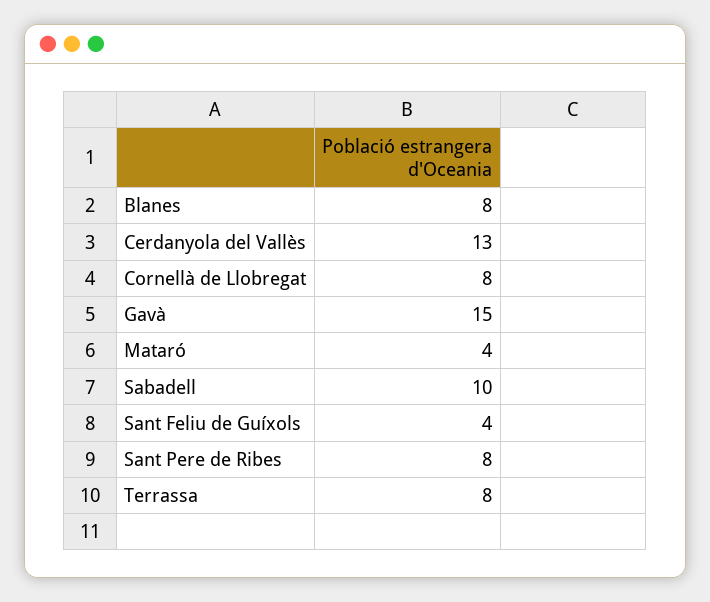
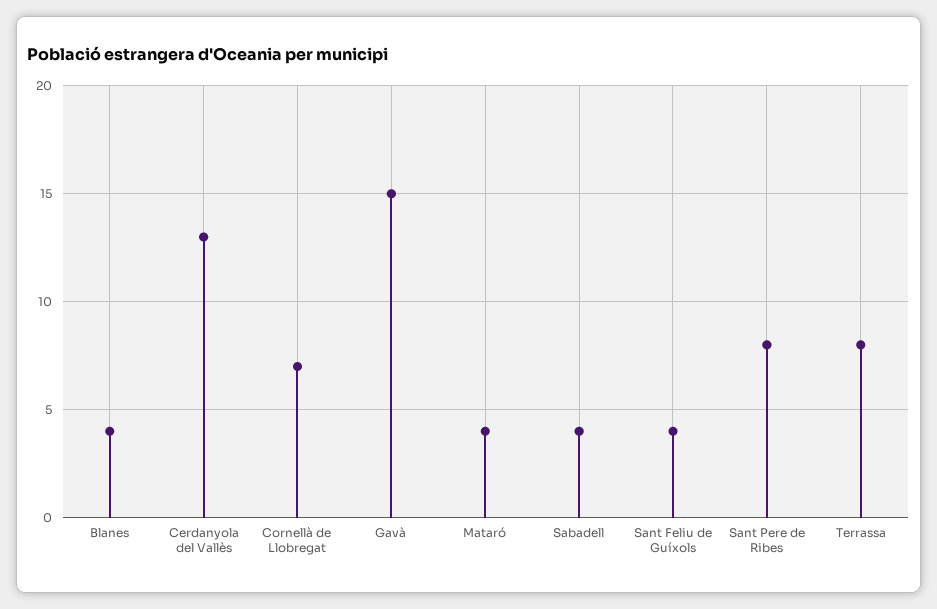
Blanes: 8 -> 4
Cornellà de Llobregat: 8 -> 7
Sabadell: 10 -> 4

